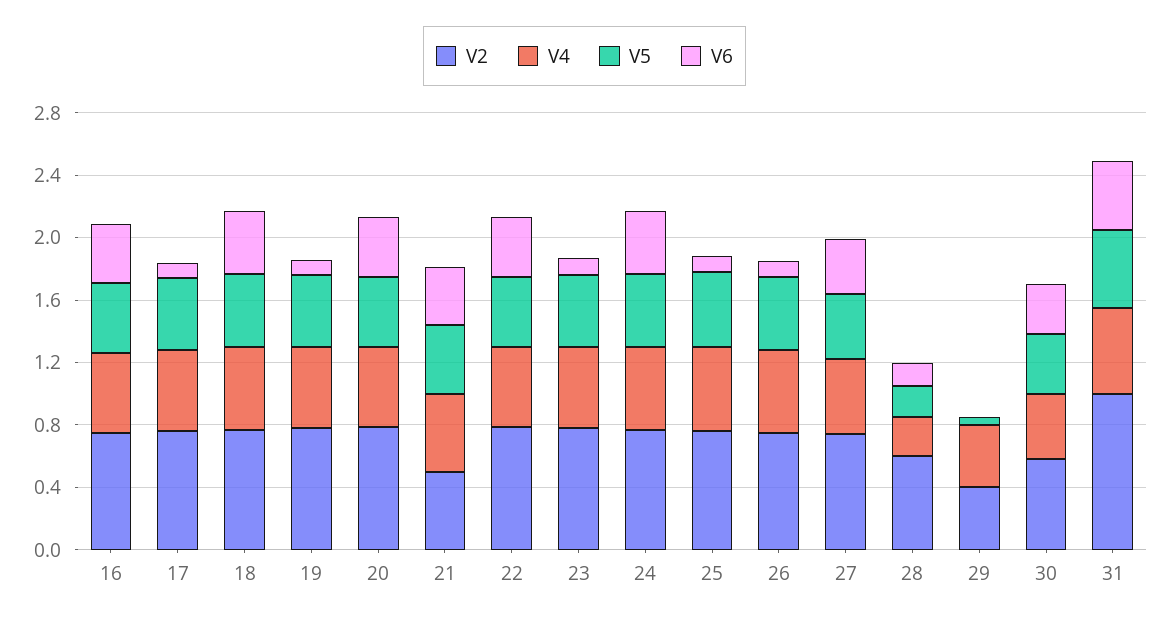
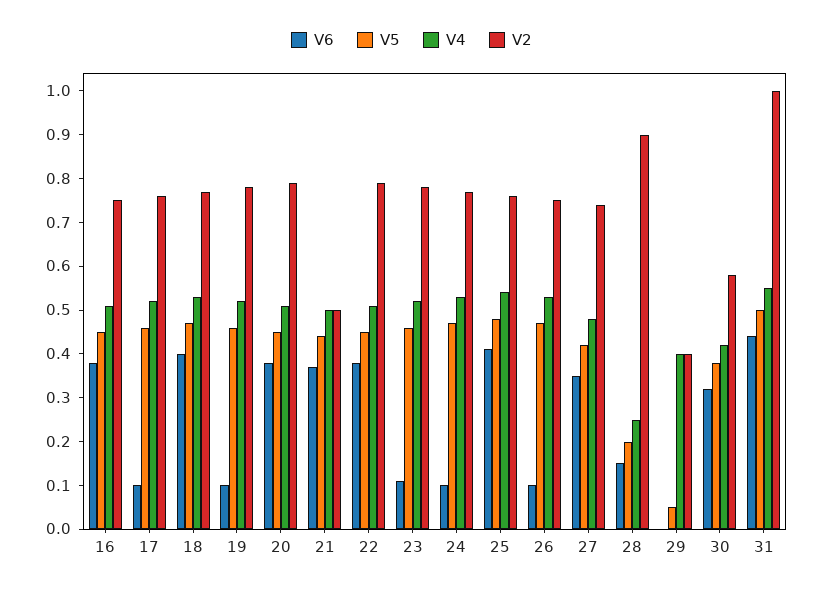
V6, 24: 0.4 -> 0.1
V6, 25: 0.1 -> 0.4
V2, 28: 0.6 -> 0.9

